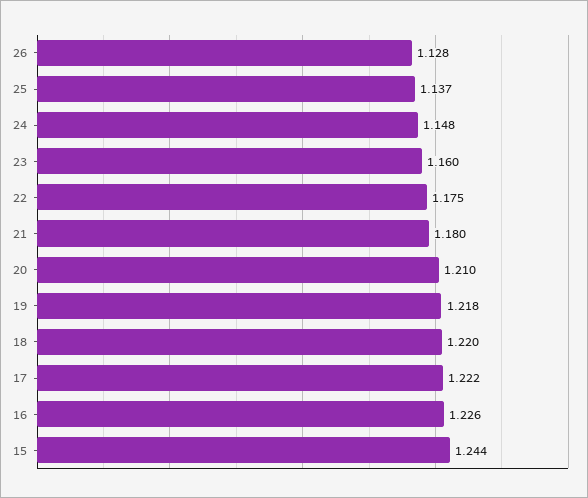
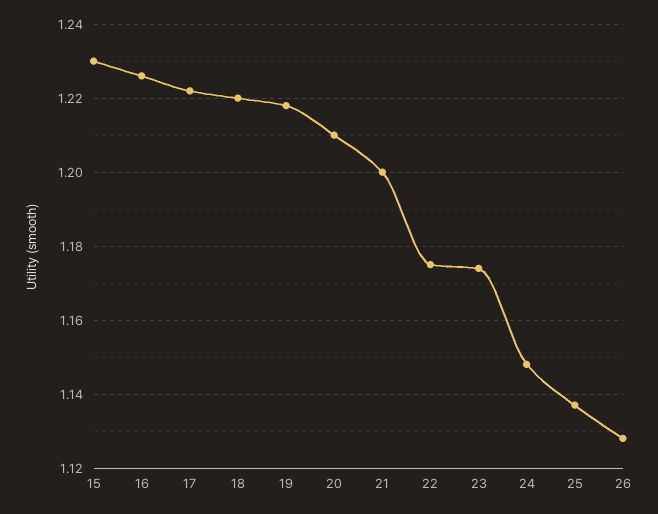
23: 1.16 -> 1.175
21: 1.18 -> 1.2
15: 1.244 -> 1.23

